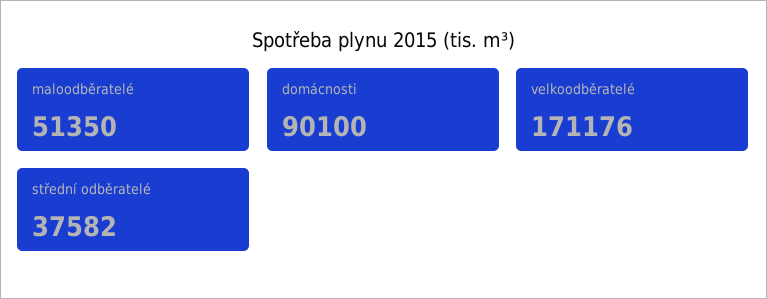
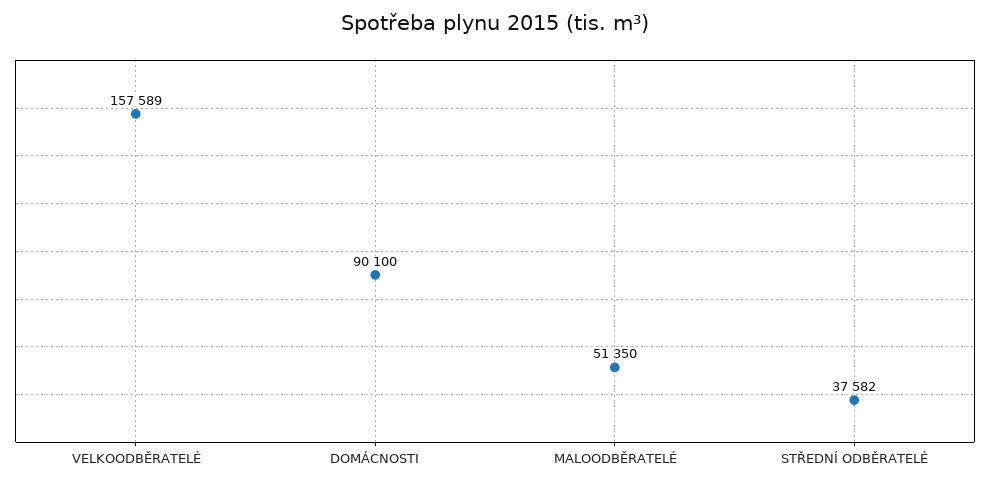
velkoodběratelé: 171176 -> 157589

